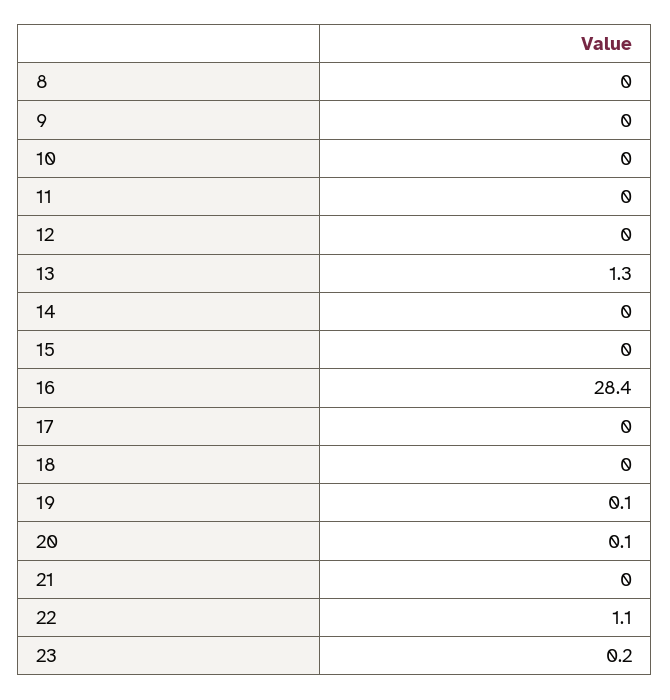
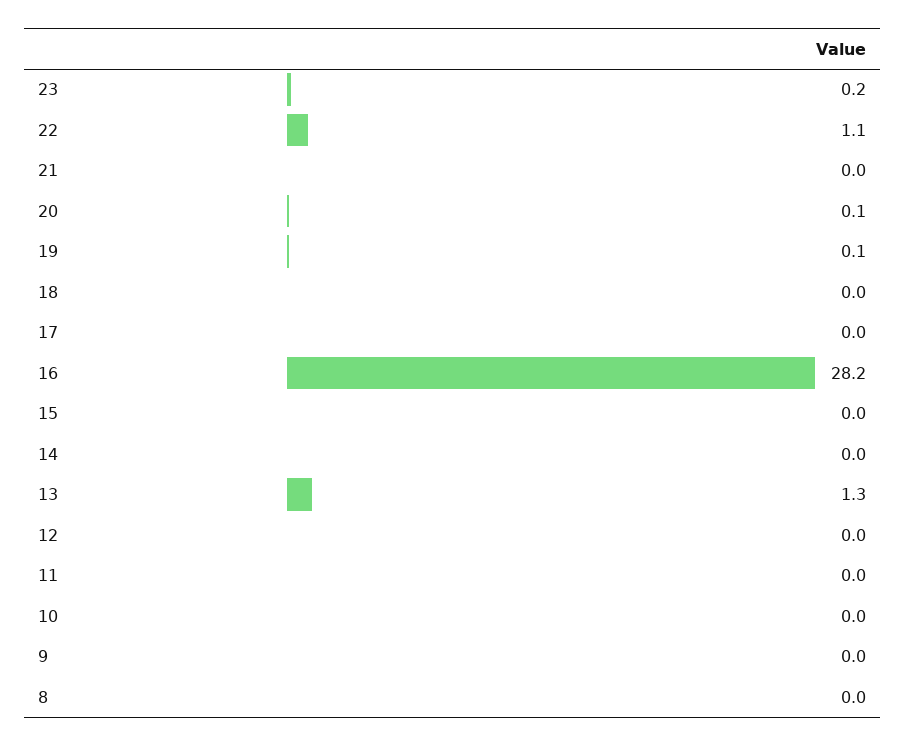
16: 28.4 -> 28.2

